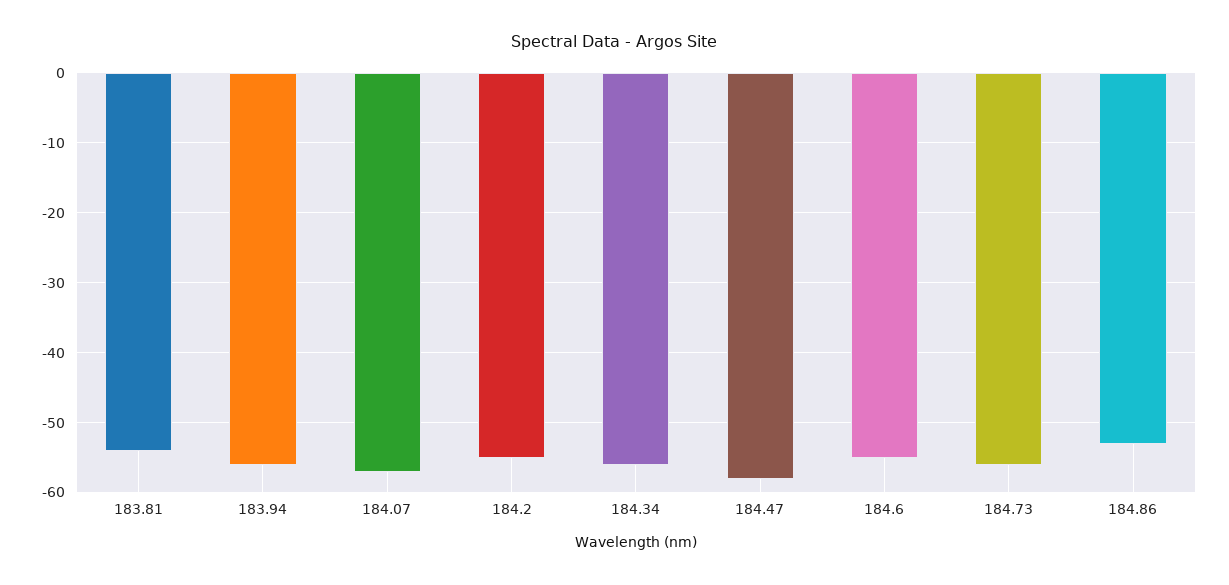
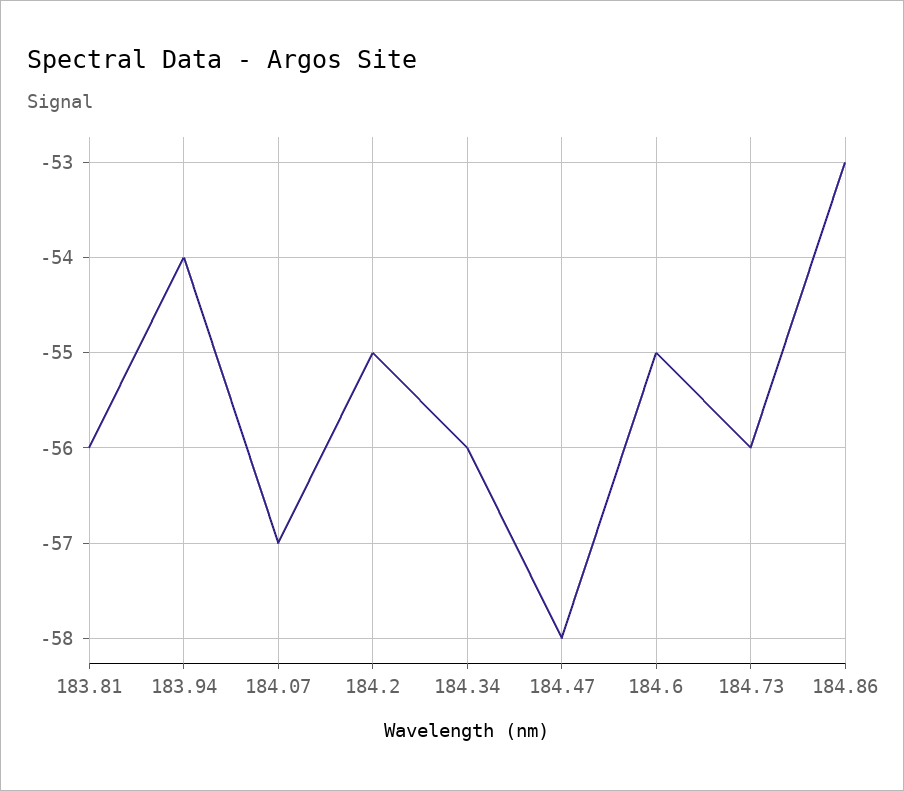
183.81: -54 -> -56
183.94: -56 -> -54

